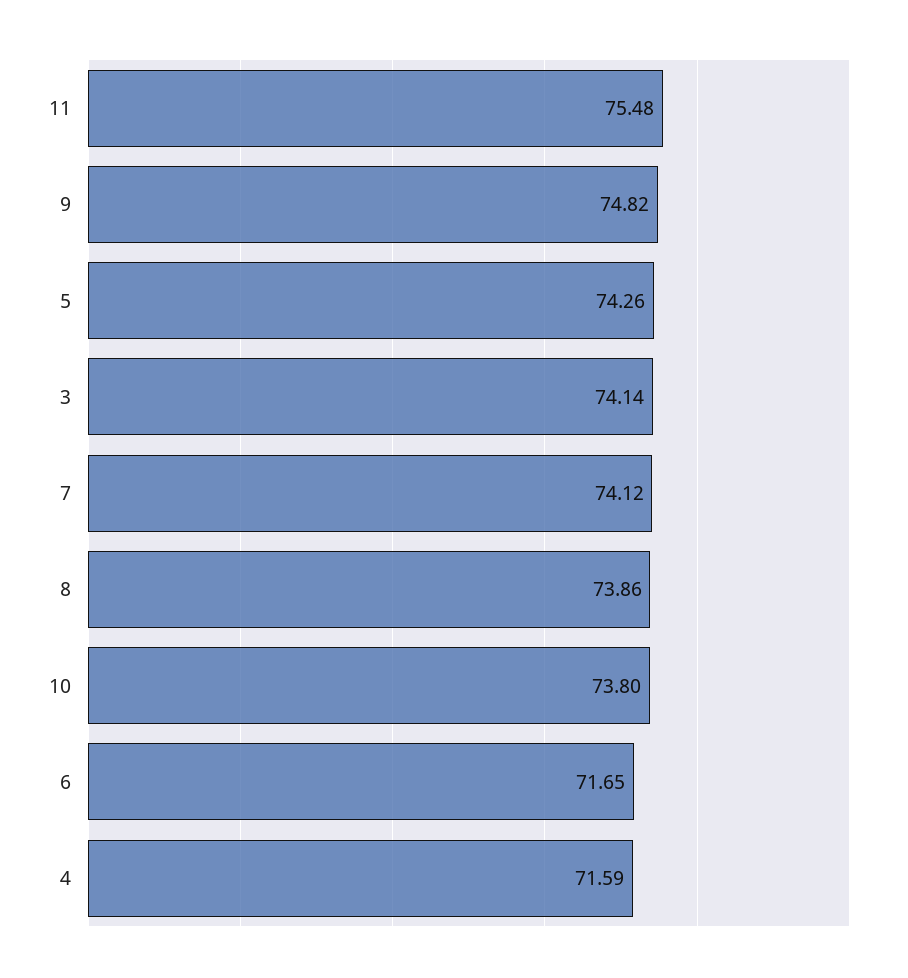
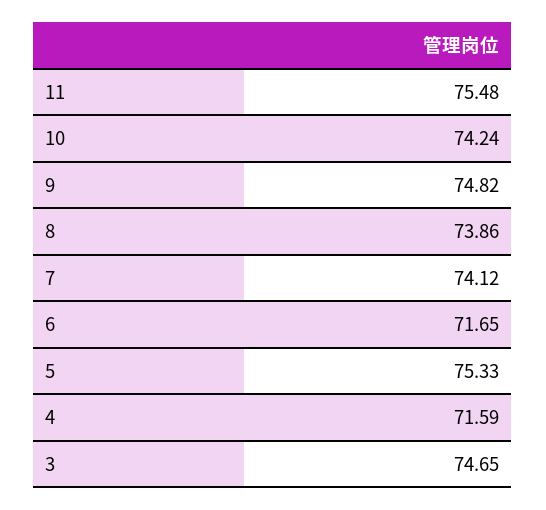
5: 74.26 -> 75.33
3: 74.14 -> 74.65
10: 73.8 -> 74.24

